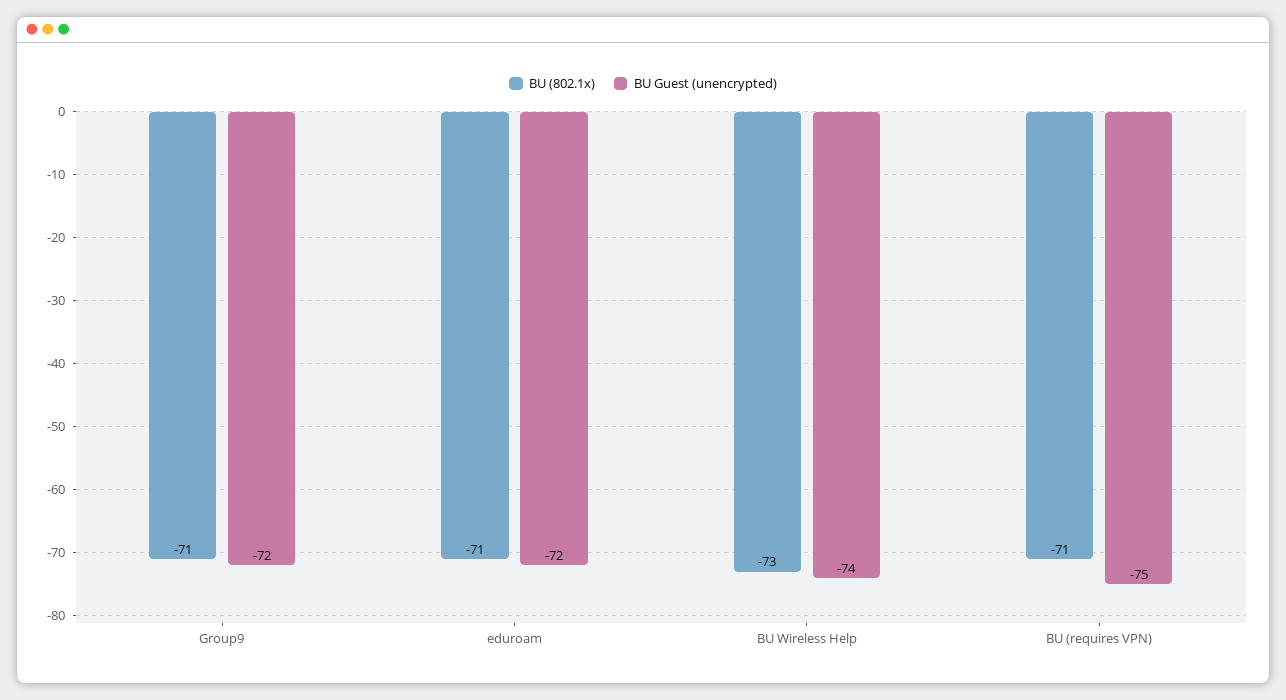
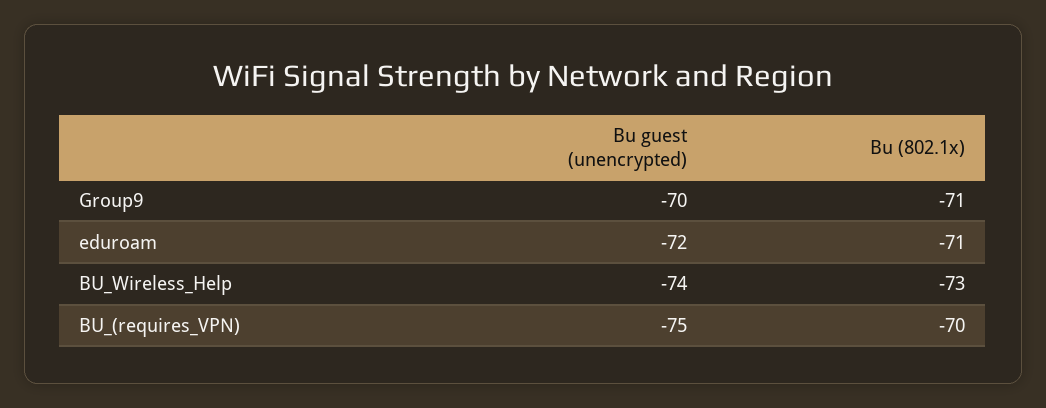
BU Guest (unencrypted), Group9: -72 -> -70
BU (802.1x), BU (requires VPN): -71 -> -70

